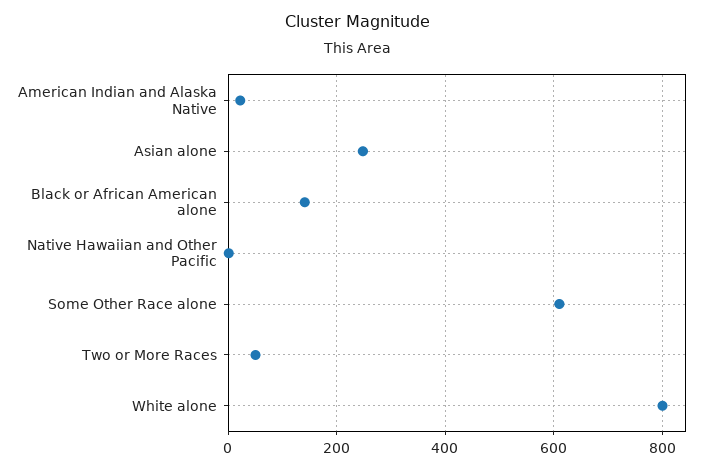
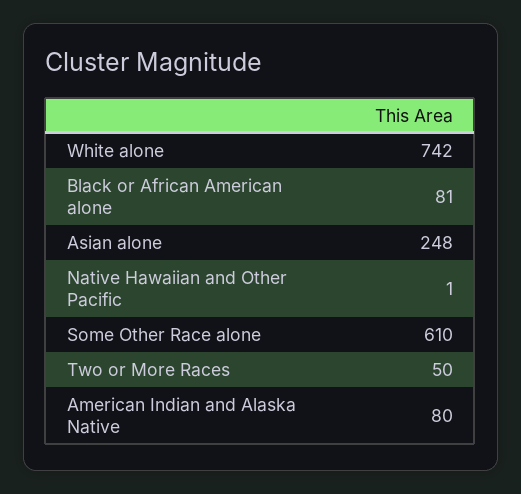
American Indian and Alaska Native: 20 -> 80
Black or African American alone: 140 -> 81
White alone: 800 -> 742

